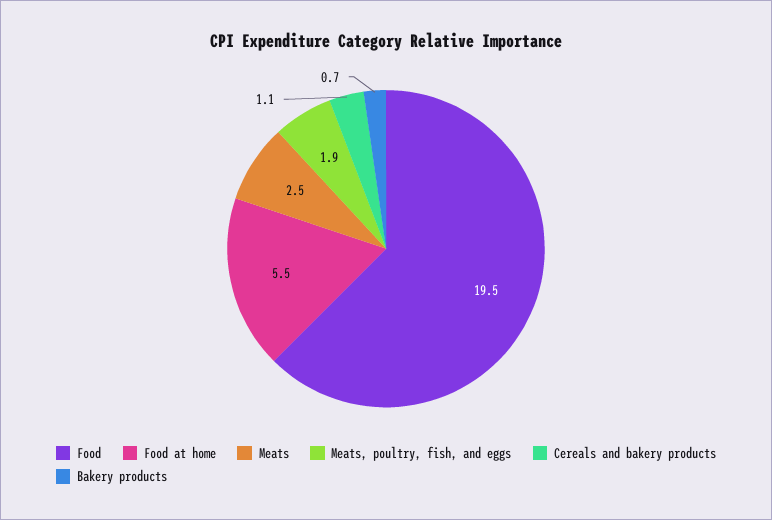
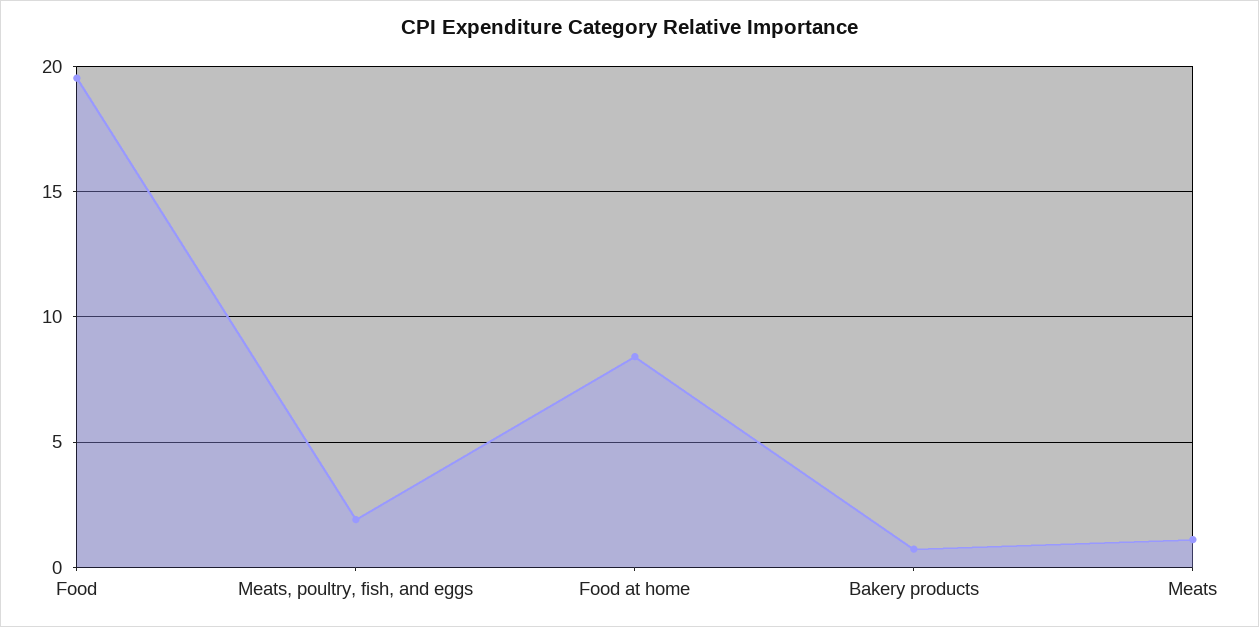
Food at home: 5.5 -> 8.5
Meats: 2.5 -> 1
Cereals and bakery products: 1.1 -> none

